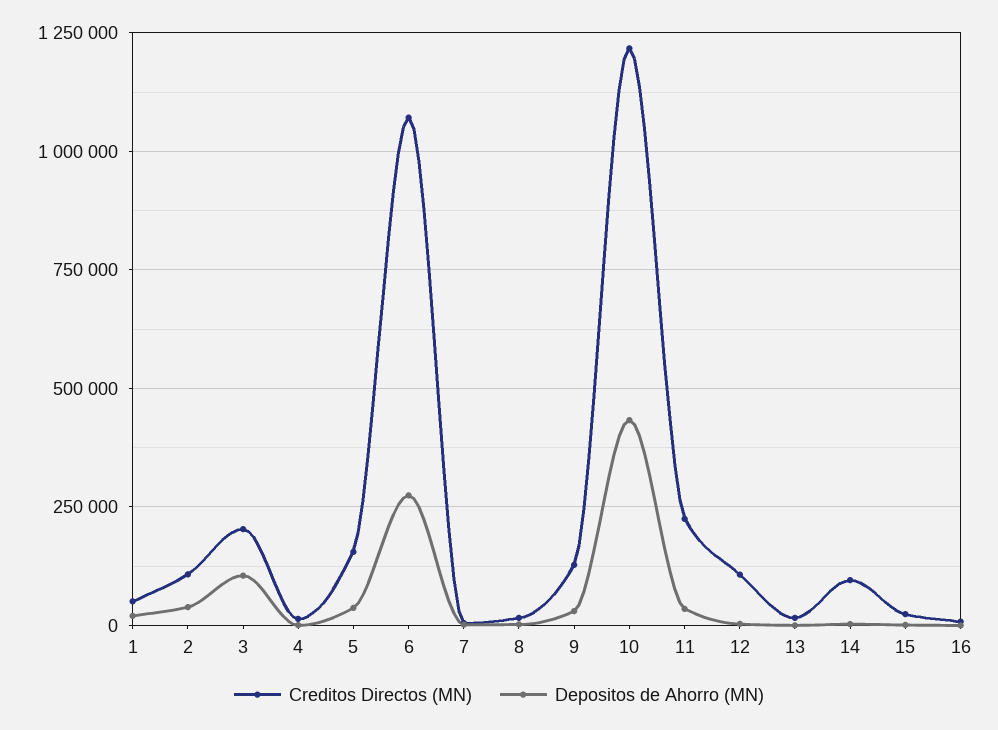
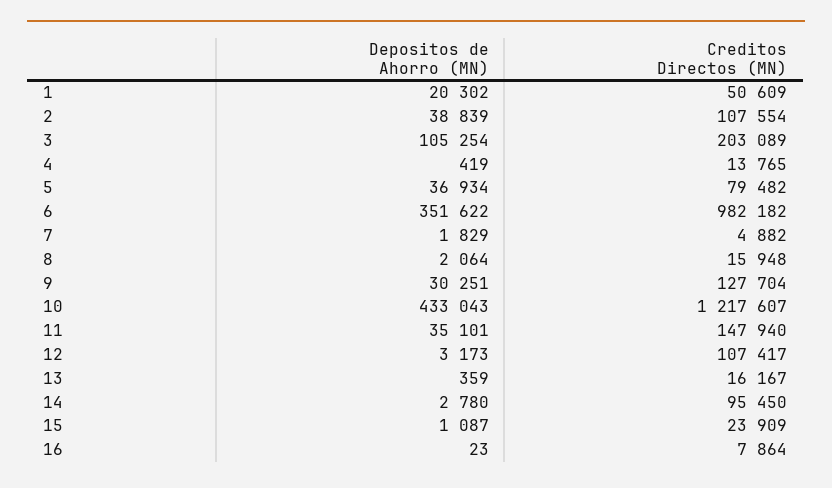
Creditos Directos (MN), 5: 150000 -> 79482
Creditos Directos (MN), 6: 1075000 -> 982182
Depositos de Ahorro (MN), 6: 275000 -> 351622
Creditos Directos (MN), 11: 225000 -> 147940

